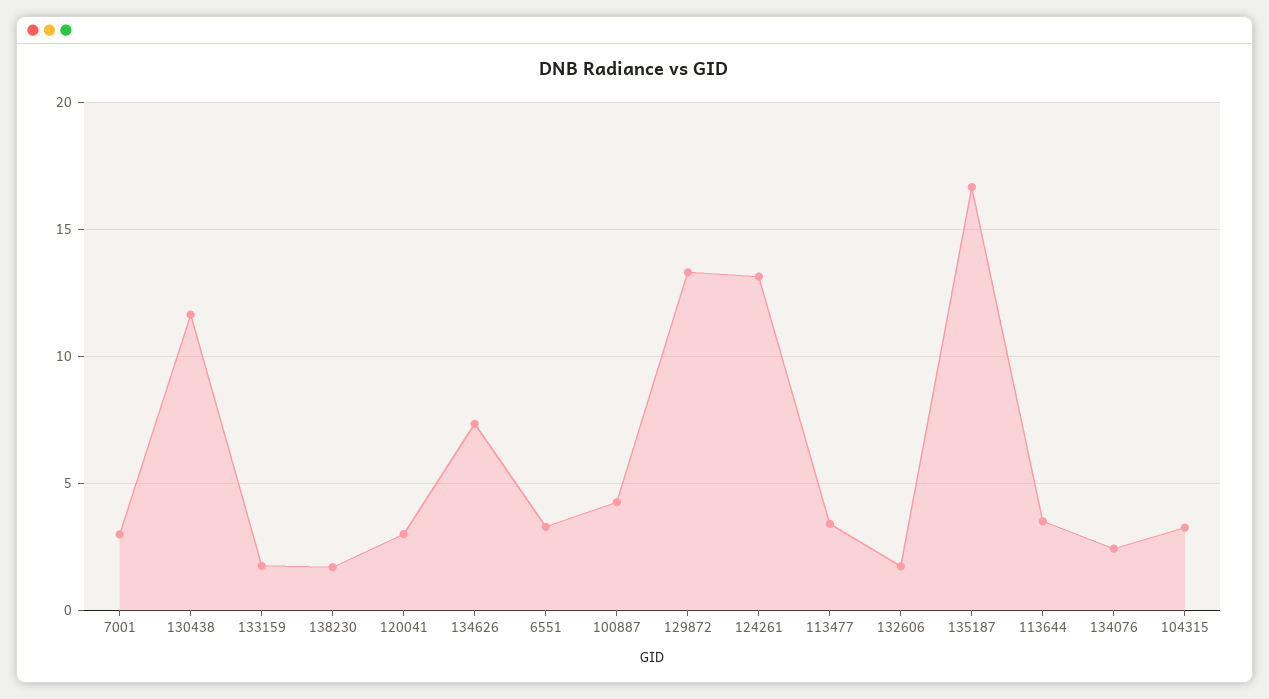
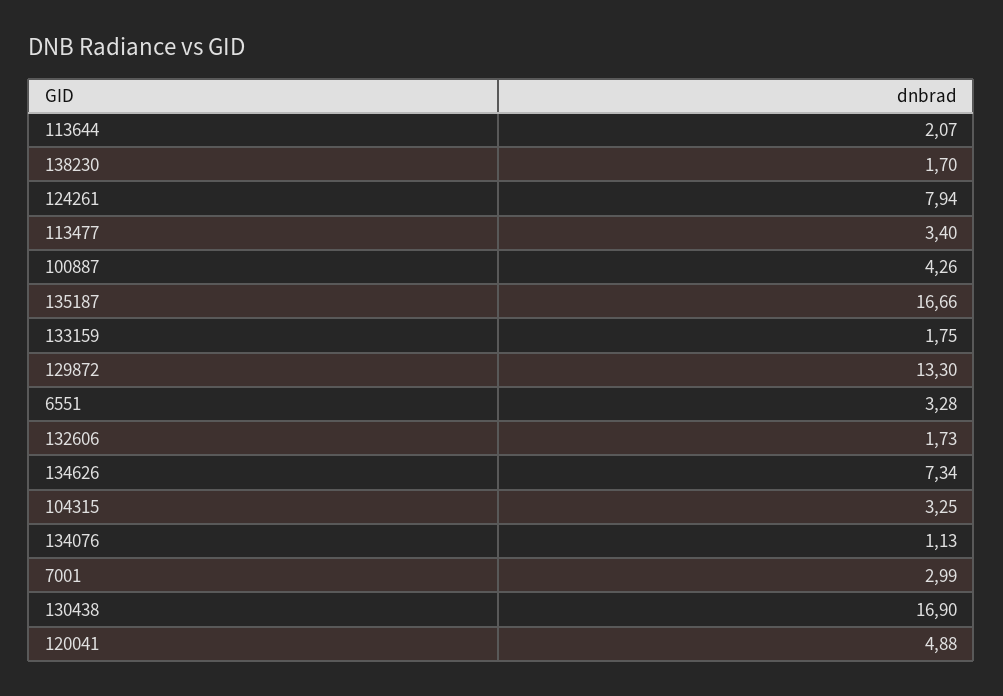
130438: 11.5 -> 16.9
120041: 3 -> 4.88
124261: 13 -> 7.94
113644: 3.5 -> 2.07
134076: 2.5 -> 1.13

